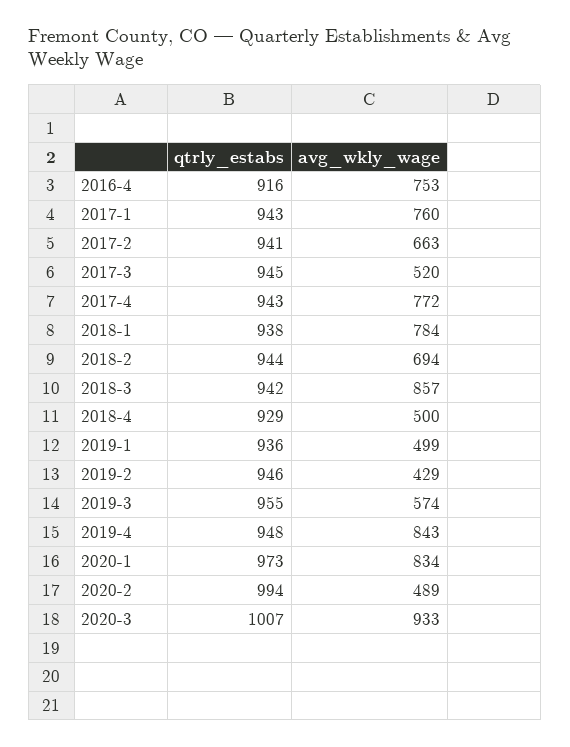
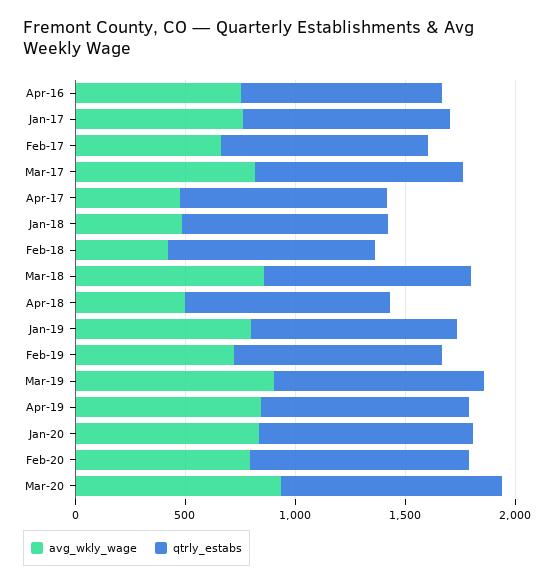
avg_wkly_wage, 2017-3: 520 -> 800
avg_wkly_wage, 2017-4: 772 -> 500
avg_wkly_wage, 2018-1: 784 -> 500
avg_wkly_wage, 2018-2: 694 -> 400
avg_wkly_wage, 2019-1: 499 -> 800
avg_wkly_wage, 2019-2: 429 -> 700
avg_wkly_wage, 2019-3: 574 -> 900
avg_wkly_wage, 2020-2: 489 -> 800

